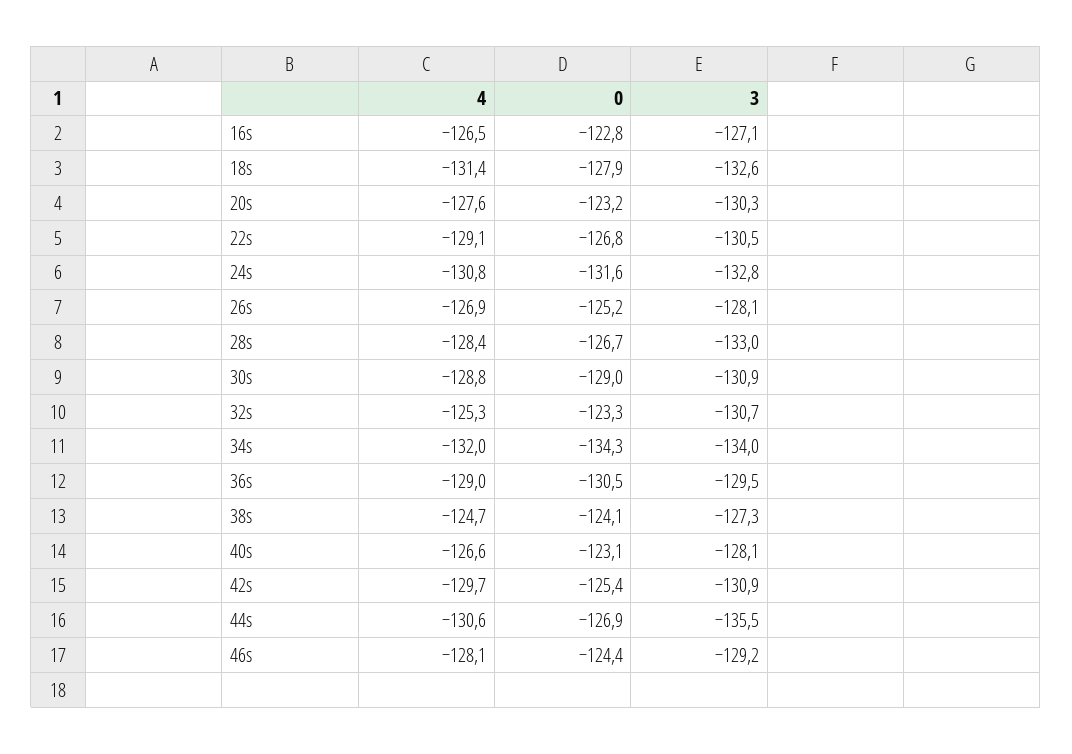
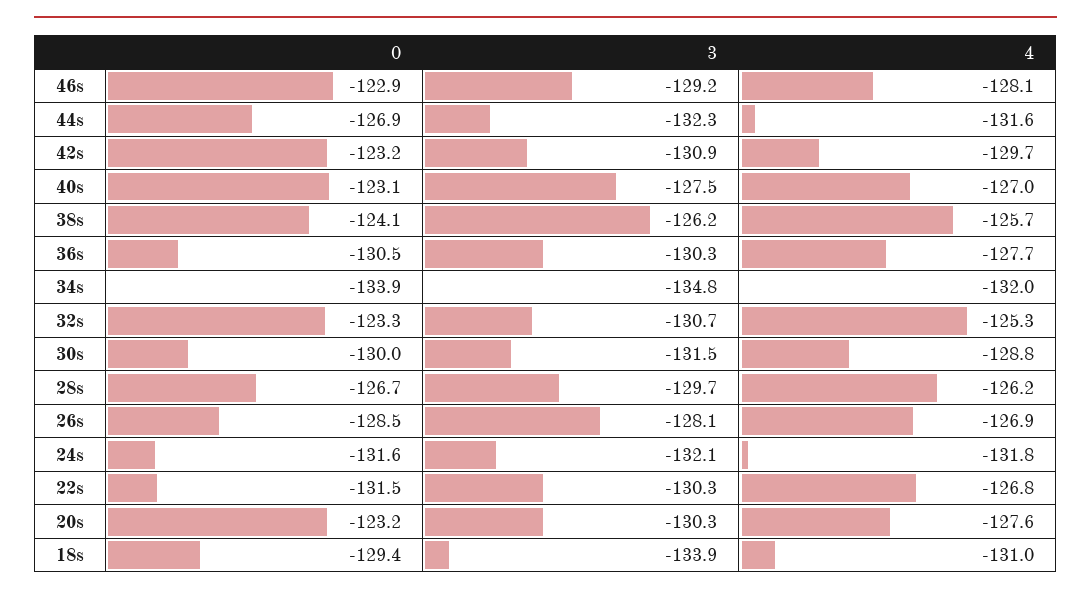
4, 16s: -126.5 -> none
0, 16s: -122.8 -> none
3, 16s: -127.1 -> none
4, 18s: -131.4 -> -131
0, 18s: -127.9 -> -129.4
3, 18s: -132.6 -> -133.9
4, 22s: -129.1 -> -126.8
0, 22s: -126.8 -> -131.5
3, 22s: -130.5 -> -130.3
4, 24s: -130.8 -> -131.8
3, 24s: -132.8 -> -132.1
0, 26s: -125.2 -> -128.5
4, 28s: -128.4 -> -126.2
3, 28s: -133 -> -129.7
0, 30s: -129 -> -130
3, 30s: -130.9 -> -131.5
0, 34s: -134.3 -> -133.9
3, 34s: -134 -> -134.8
4, 36s: -129 -> -127.7
3, 36s: -129.5 -> -130.3
4, 38s: -124.7 -> -125.7
3, 38s: -127.3 -> -126.2
4, 40s: -126.6 -> -127
3, 40s: -128.1 -> -127.5
0, 42s: -125.4 -> -123.2
4, 44s: -130.6 -> -131.6
3, 44s: -135.5 -> -132.3
0, 46s: -124.4 -> -122.9

